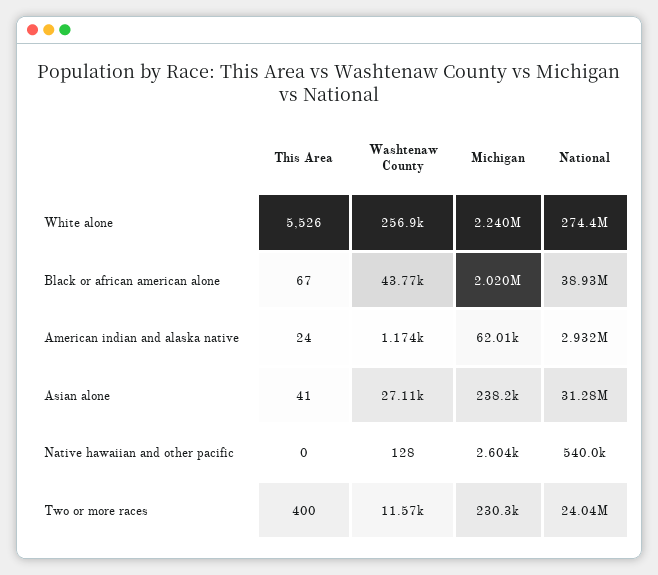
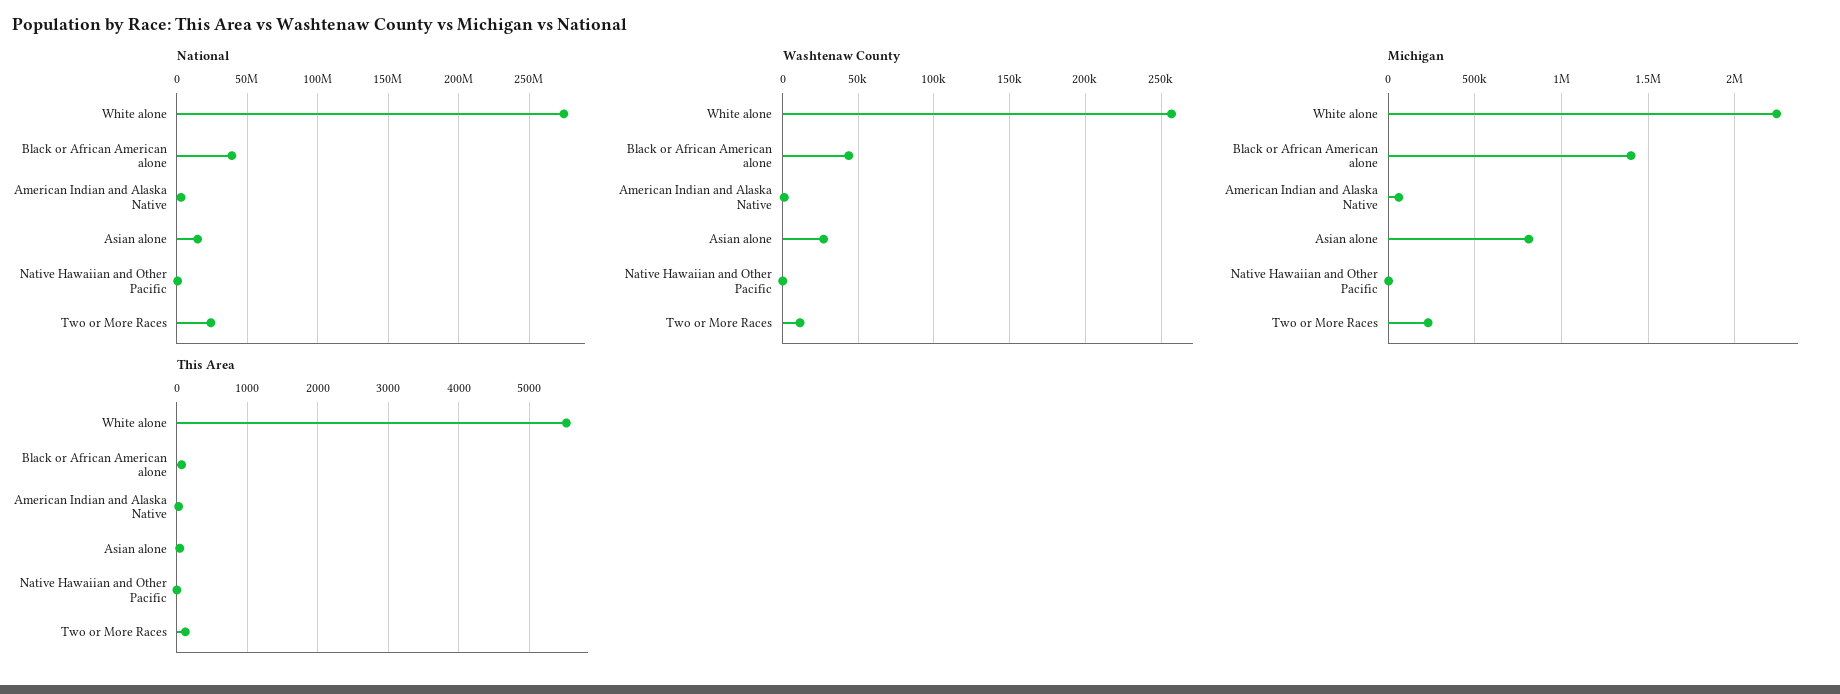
Michigan, Black or african american alone: 2020000 -> 1400000
Michigan, Asian alone: 238200 -> 800000
National, Asian alone: 31280000 -> 15000000
This Area, Two or more races: 400 -> 100

